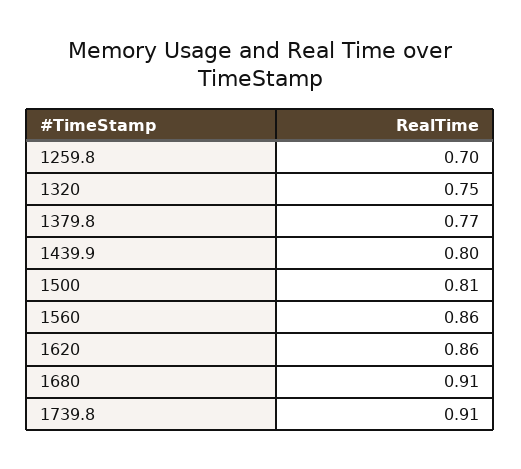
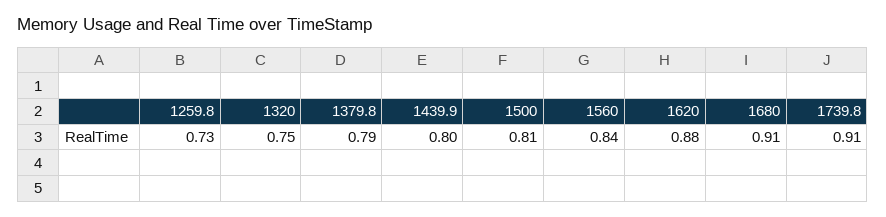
1259.8: 0.7 -> 0.73
1379.8: 0.77 -> 0.79
1560: 0.86 -> 0.84
1620: 0.86 -> 0.88

